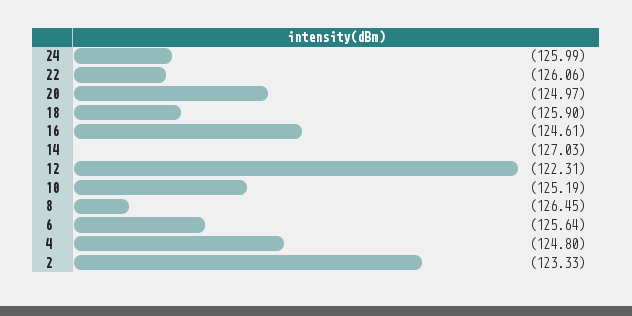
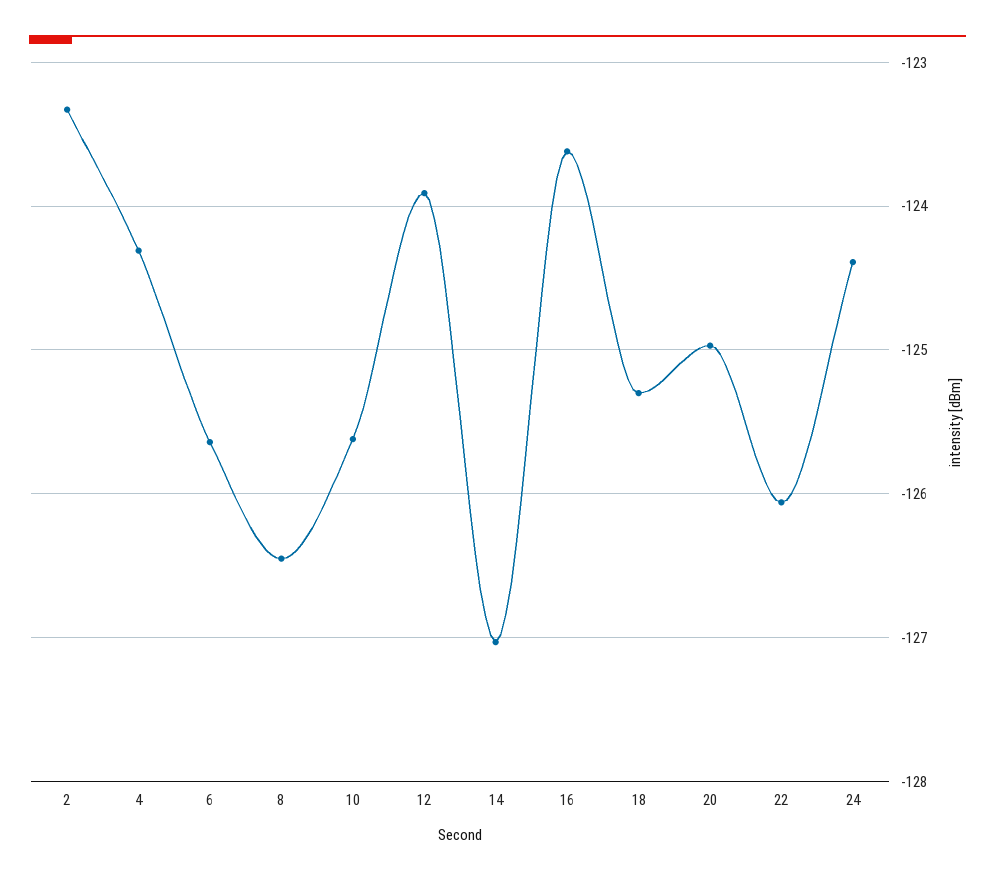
24: -125.99 -> -124.4
18: -125.9 -> -125.3
16: -124.61 -> -123.6
12: -122.31 -> -123.9
10: -125.19 -> -125.6
4: -124.8 -> -124.3

